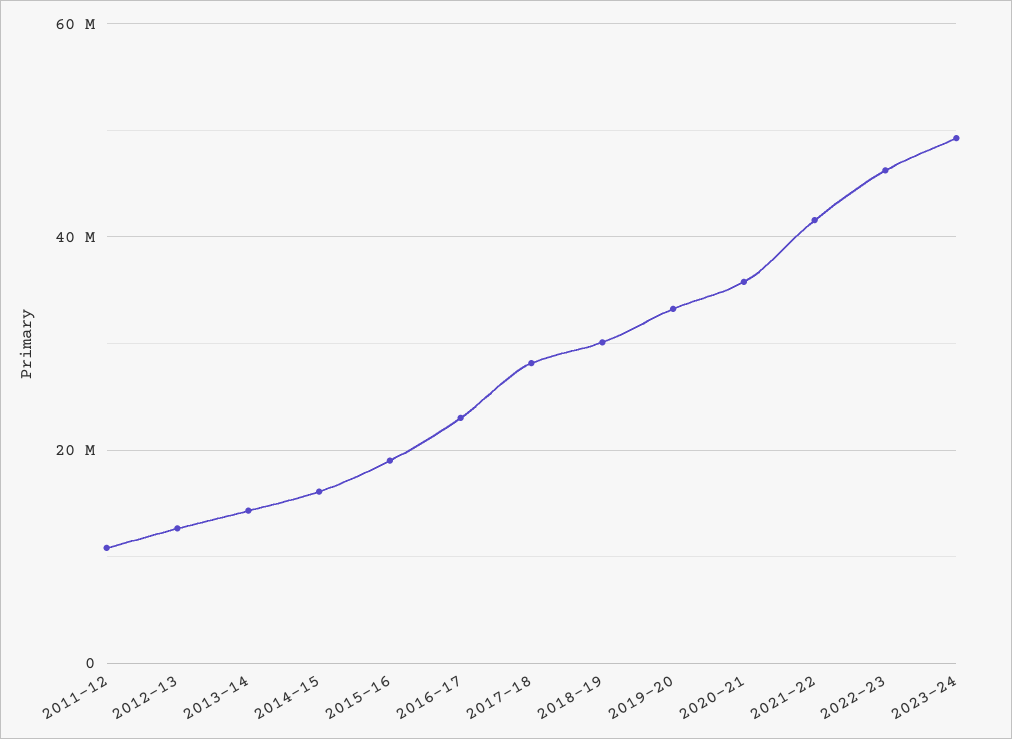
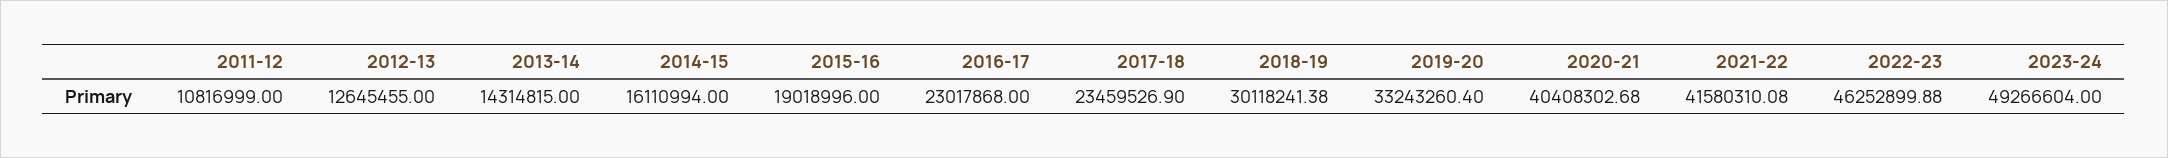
2017-18: 28000000 -> 23459526.9
2020-21: 36000000 -> 40408302.68

